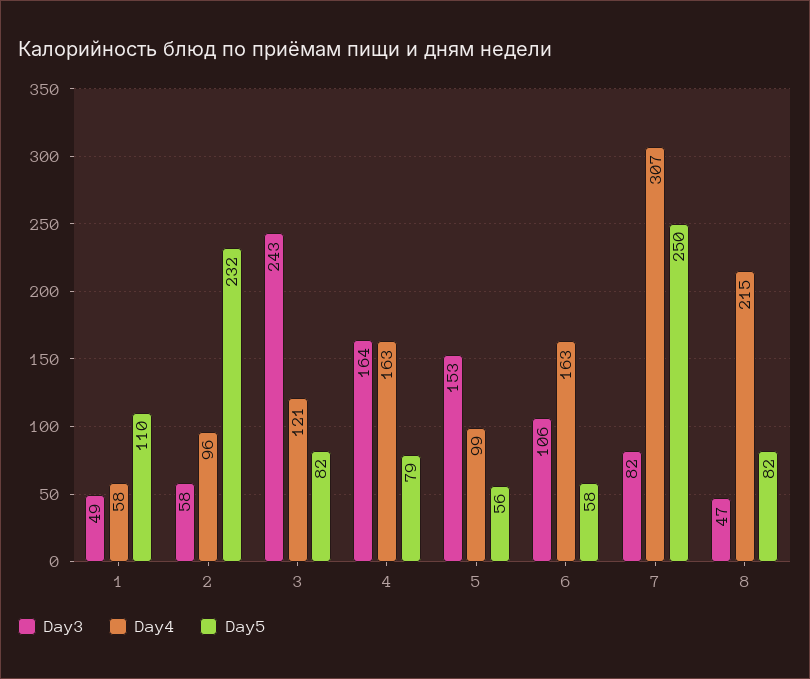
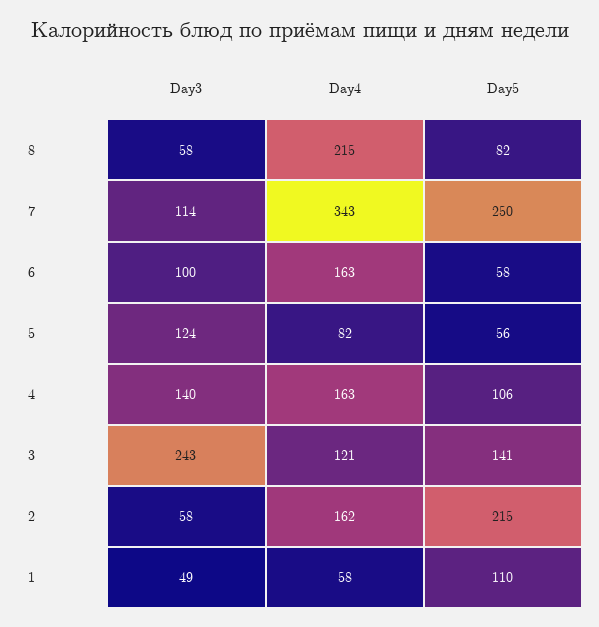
Day4, 2: 96 -> 162
Day5, 2: 232 -> 215
Day5, 3: 82 -> 141
Day3, 4: 164 -> 140
Day5, 4: 79 -> 106
Day3, 5: 153 -> 124
Day4, 5: 99 -> 82
Day3, 6: 106 -> 100
Day3, 7: 82 -> 114
Day4, 7: 307 -> 343
Day3, 8: 47 -> 58

